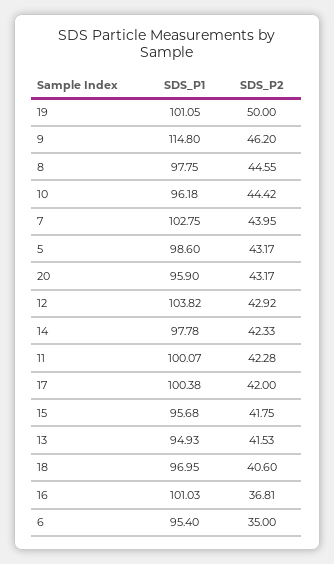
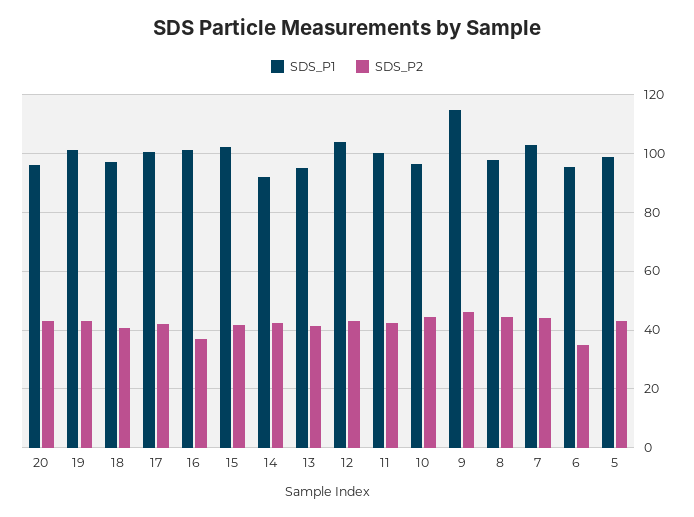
SDS_P2, 19: 50 -> 42.5
SDS_P1, 14: 97.78 -> 92.5
SDS_P1, 15: 95.68 -> 102.5

